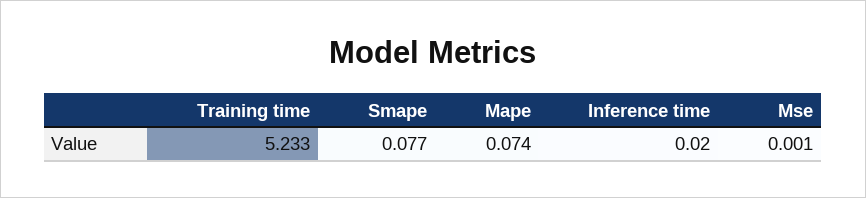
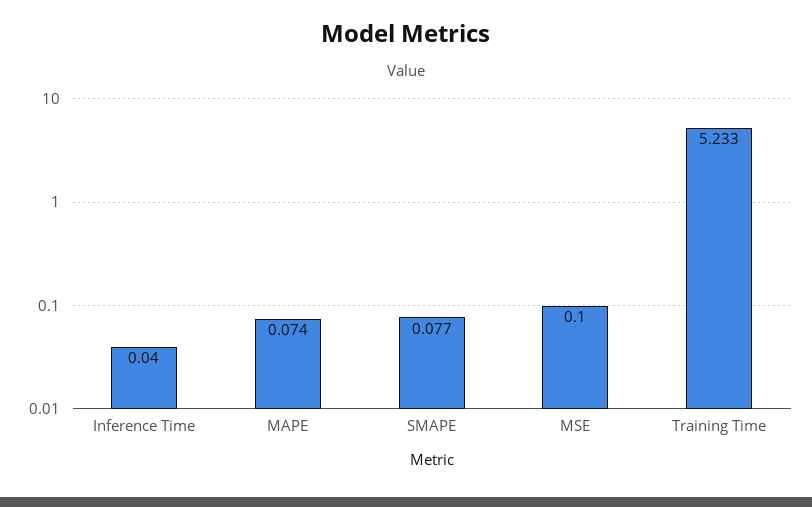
Inference time: 0.02 -> 0.04
Mse: 0.001 -> 0.1

